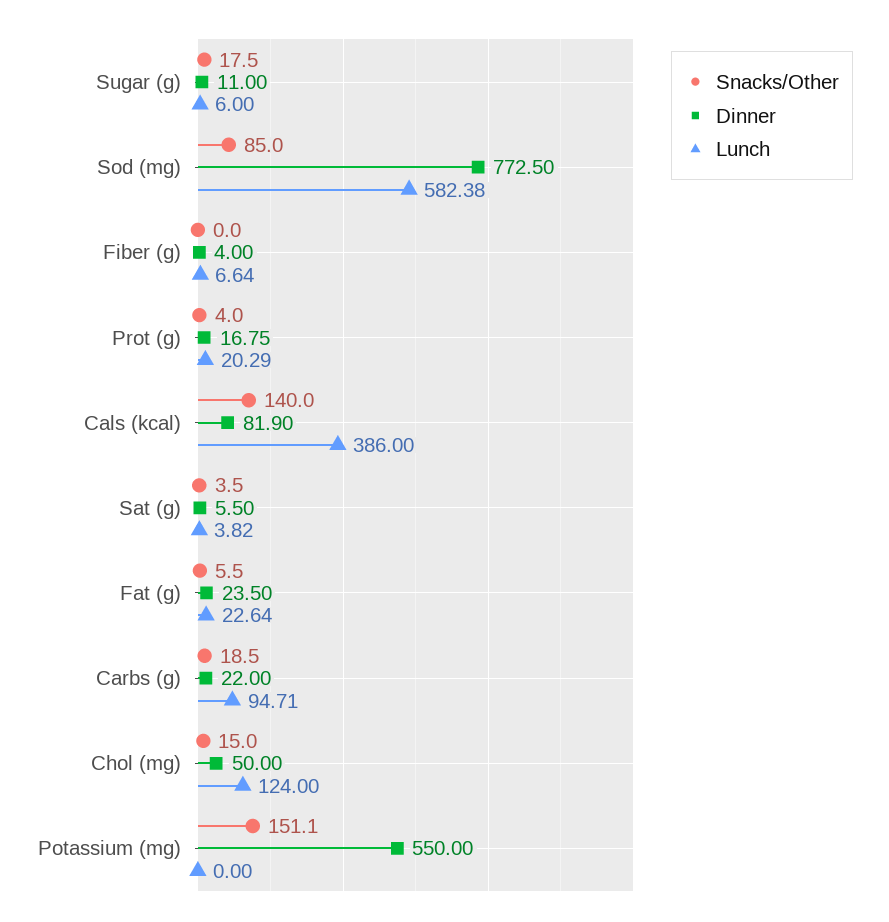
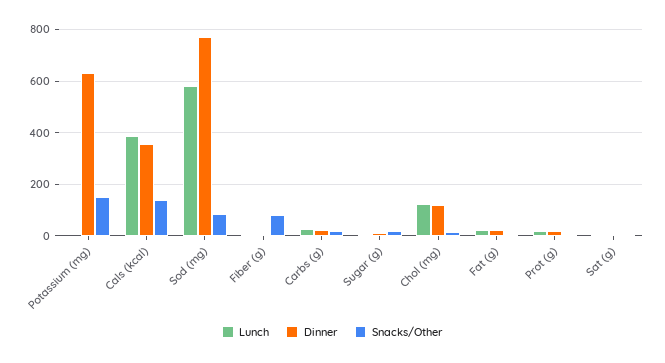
Snacks/Other, Fiber (g): 0 -> 75
Dinner, Cals (kcal): 81.9 -> 350
Lunch, Carbs (g): 94.71 -> 25
Dinner, Chol (mg): 50 -> 125
Dinner, Potassium (mg): 550 -> 625

